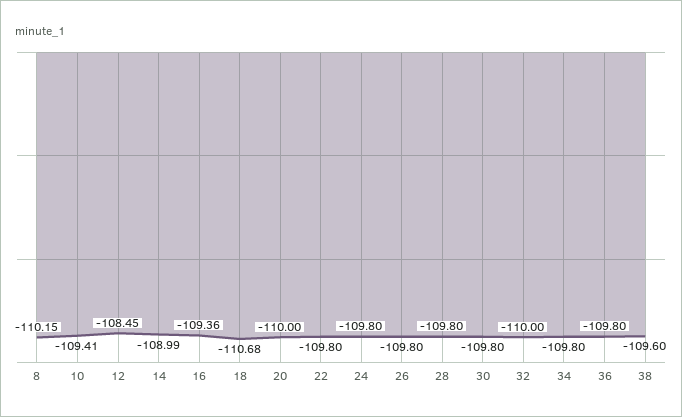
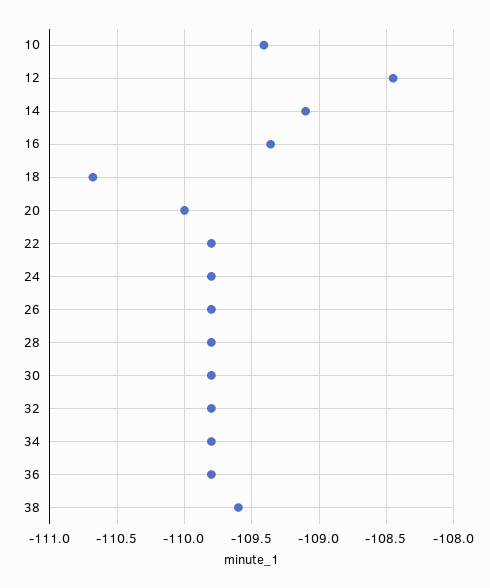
8: -110.15 -> none
14: -108.99 -> -109.1
32: -110 -> -109.8

